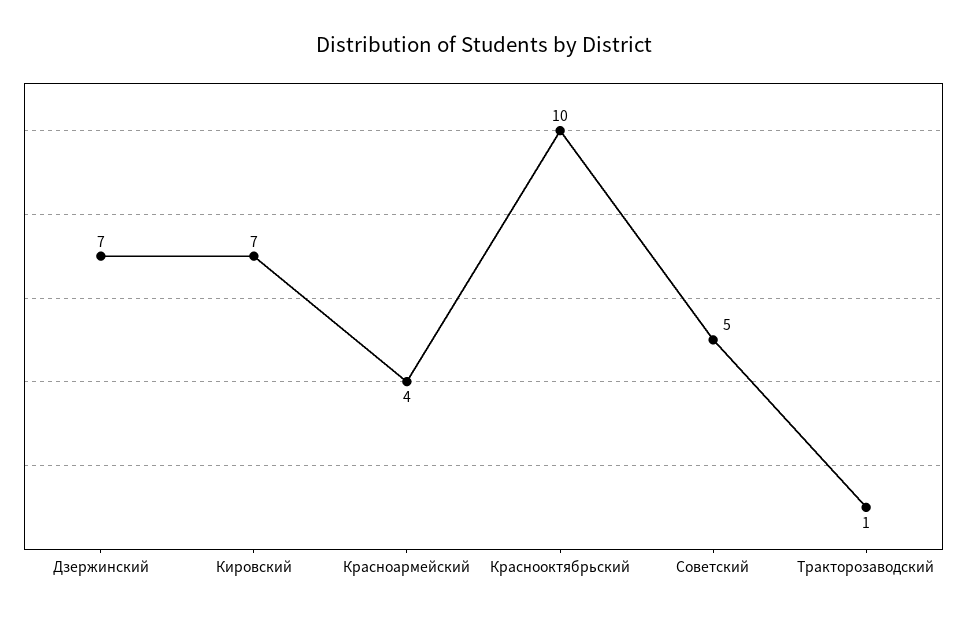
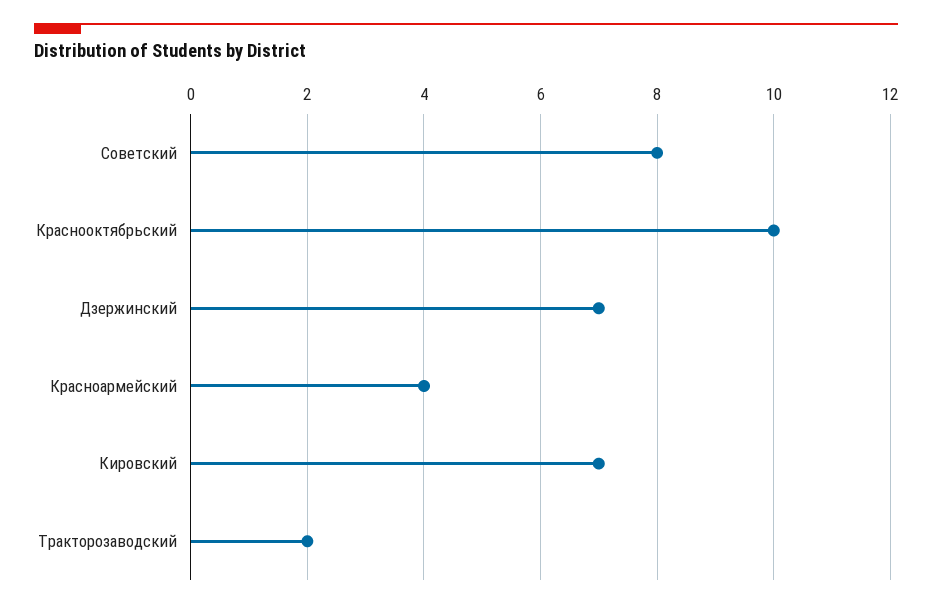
Советский: 5 -> 8
Тракторозаводский: 1 -> 2

